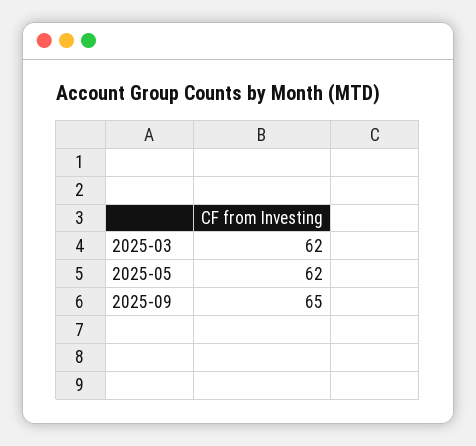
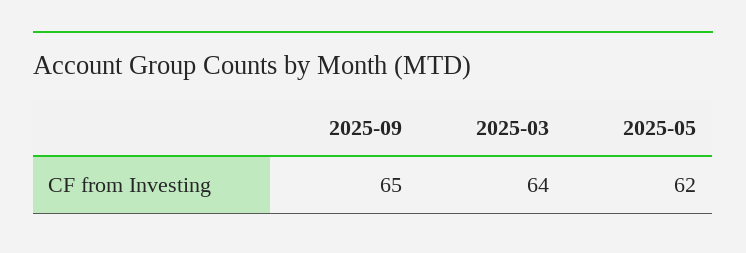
2025-03: 62 -> 64

